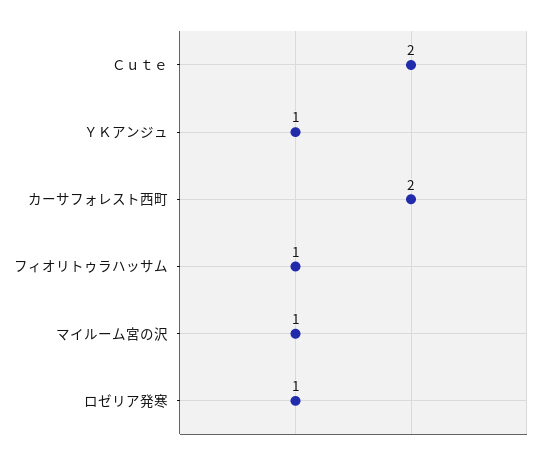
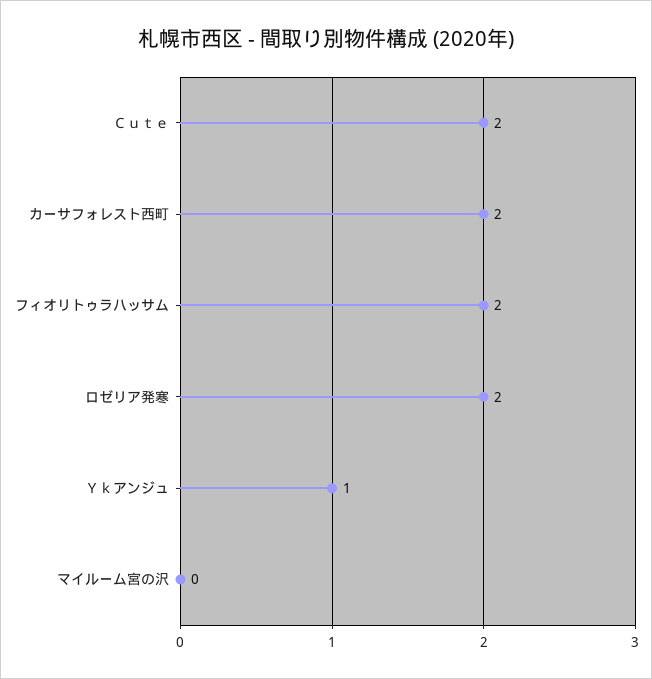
フィオリトゥラハッサム: 1 -> 2
マイルーム宮の沢: 1 -> 0
ロゼリア発寒: 1 -> 2

